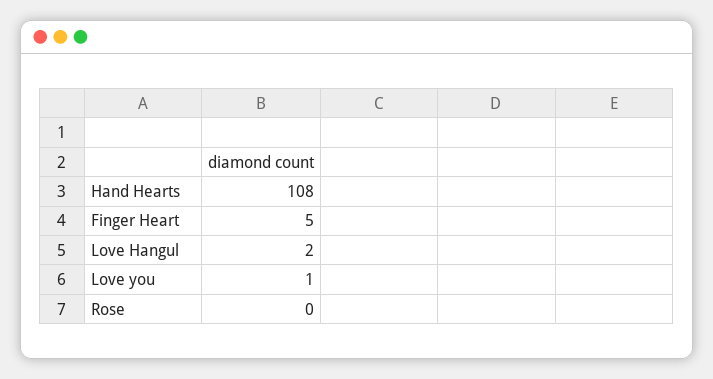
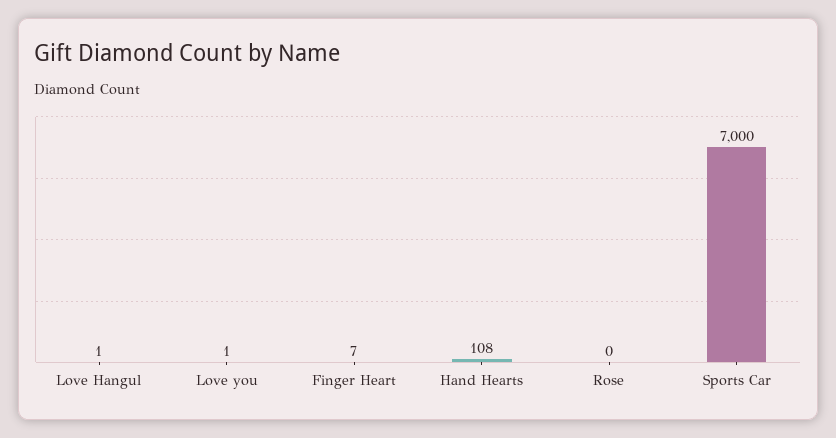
Finger Heart: 5 -> 7
Love Hangul: 2 -> 1
Sports Car: none -> 7000

